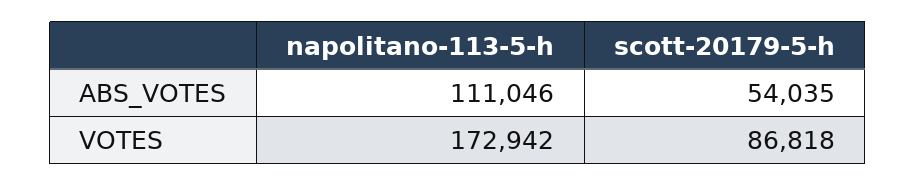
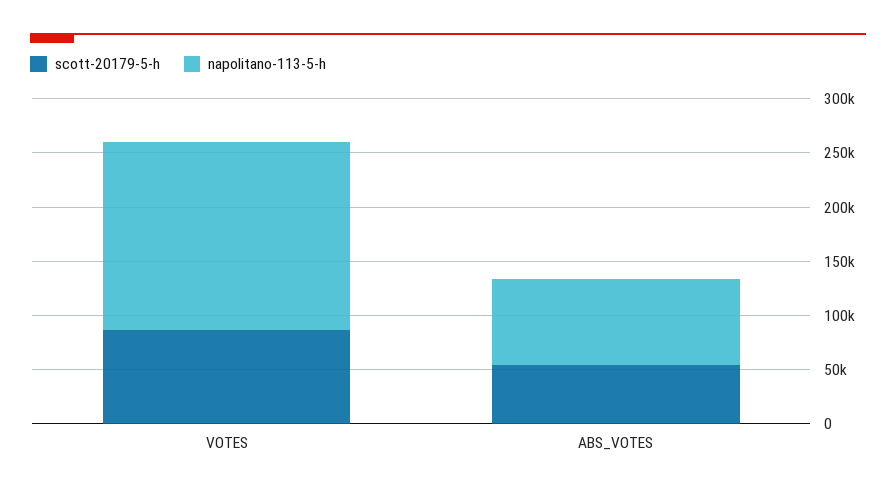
napolitano-113-5-h, ABS_VOTES: 111046 -> 80000

